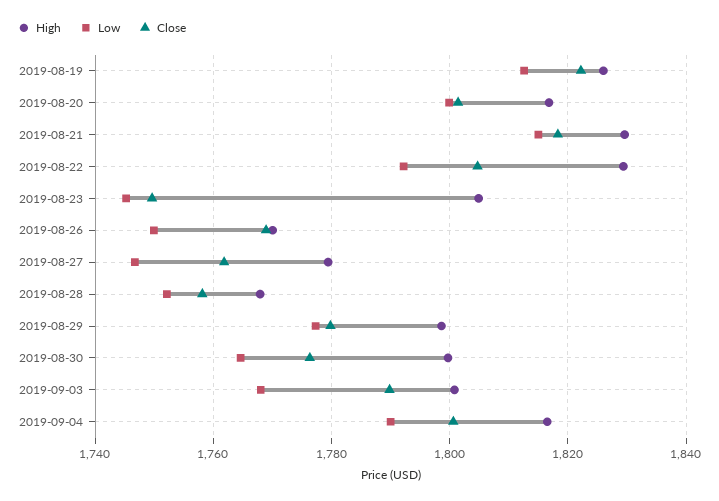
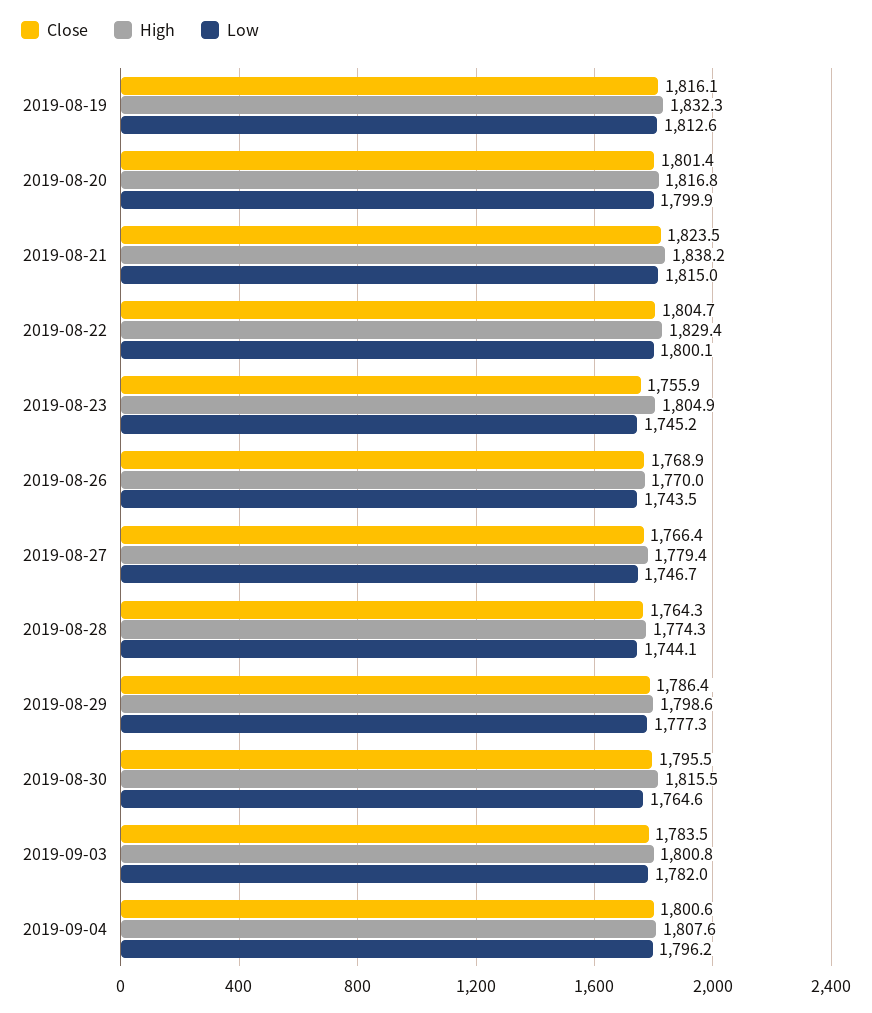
High, 2019-08-19: 1826 -> 1832.3
Close, 2019-08-19: 1822 -> 1816.1
High, 2019-08-21: 1830 -> 1838.2
Close, 2019-08-21: 1818 -> 1823.5
Low, 2019-08-22: 1792 -> 1800.1
Close, 2019-08-23: 1750 -> 1755.9
Low, 2019-08-26: 1750 -> 1743.5
Close, 2019-08-27: 1762 -> 1766.4
High, 2019-08-28: 1768 -> 1774.3
Low, 2019-08-28: 1752 -> 1744.1
Close, 2019-08-28: 1758 -> 1764.3
Close, 2019-08-29: 1780 -> 1786.4
High, 2019-08-30: 1800 -> 1815.5
Close, 2019-08-30: 1776 -> 1795.5
Low, 2019-09-03: 1768 -> 1782
Close, 2019-09-03: 1790 -> 1783.5
High, 2019-09-04: 1816 -> 1807.6
Low, 2019-09-04: 1790 -> 1796.2

